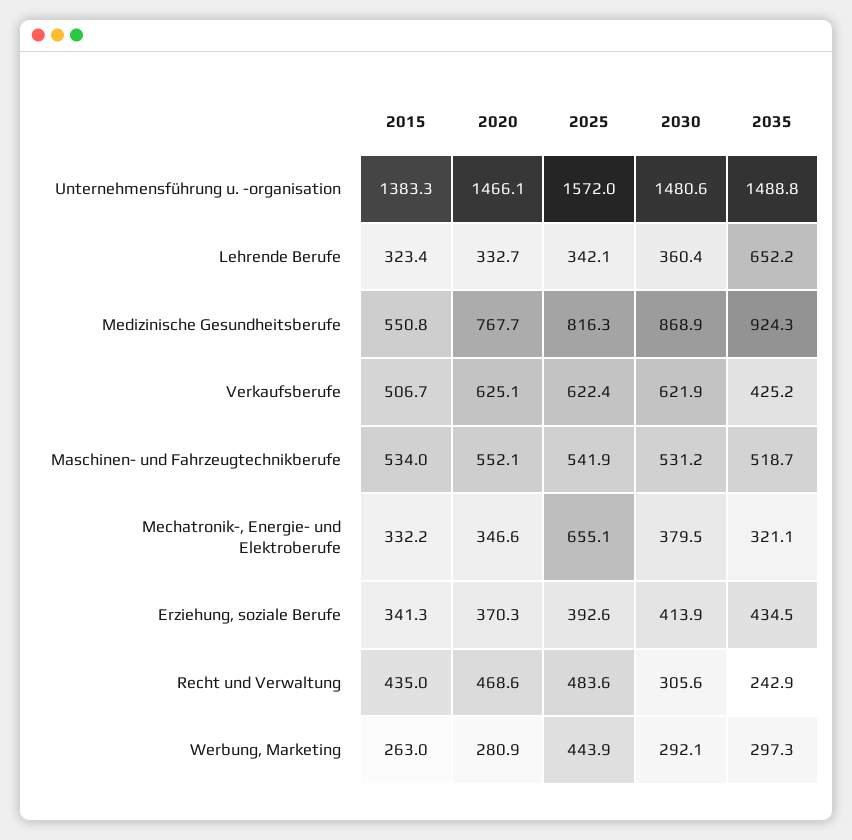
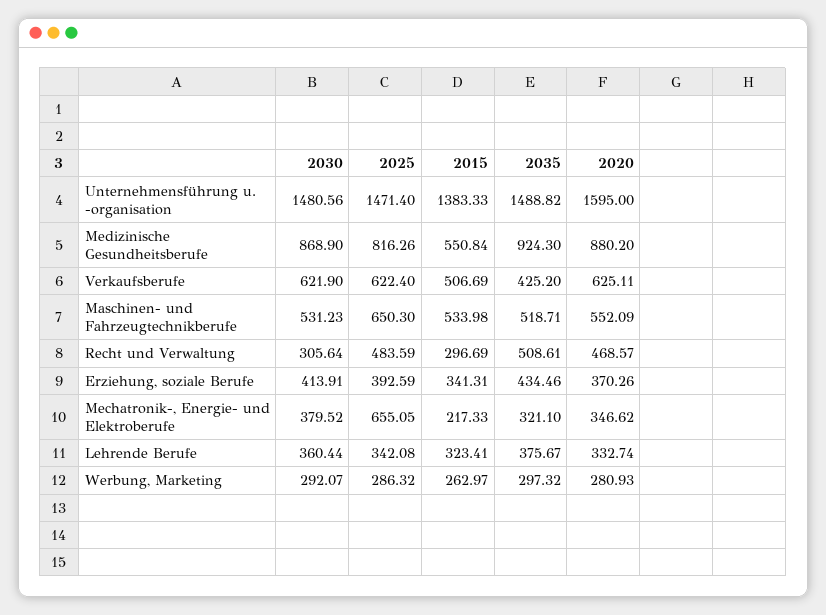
2020, Unternehmensführung u. -organisation: 1466.1 -> 1595
2025, Unternehmensführung u. -organisation: 1572 -> 1471.4
2035, Lehrende Berufe: 652.2 -> 375.67
2020, Medizinische Gesundheitsberufe: 767.7 -> 880.2
2025, Maschinen- und Fahrzeugtechnikberufe: 541.9 -> 650.3
2015, Mechatronik-, Energie- und Elektroberufe: 332.2 -> 217.33
2015, Recht und Verwaltung: 435 -> 296.69
2035, Recht und Verwaltung: 242.9 -> 508.61
2025, Werbung, Marketing: 443.9 -> 286.32

